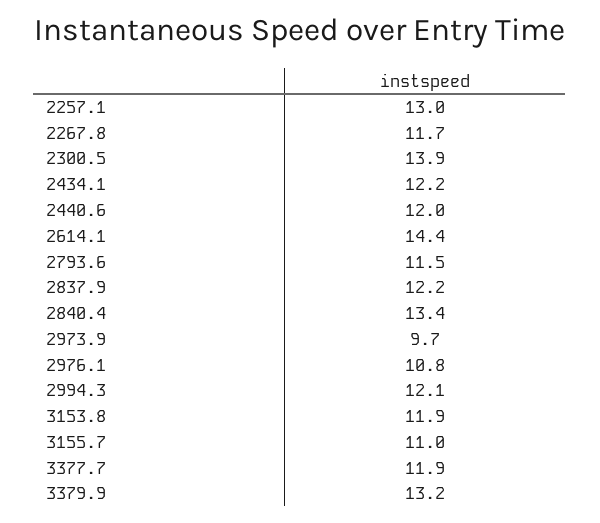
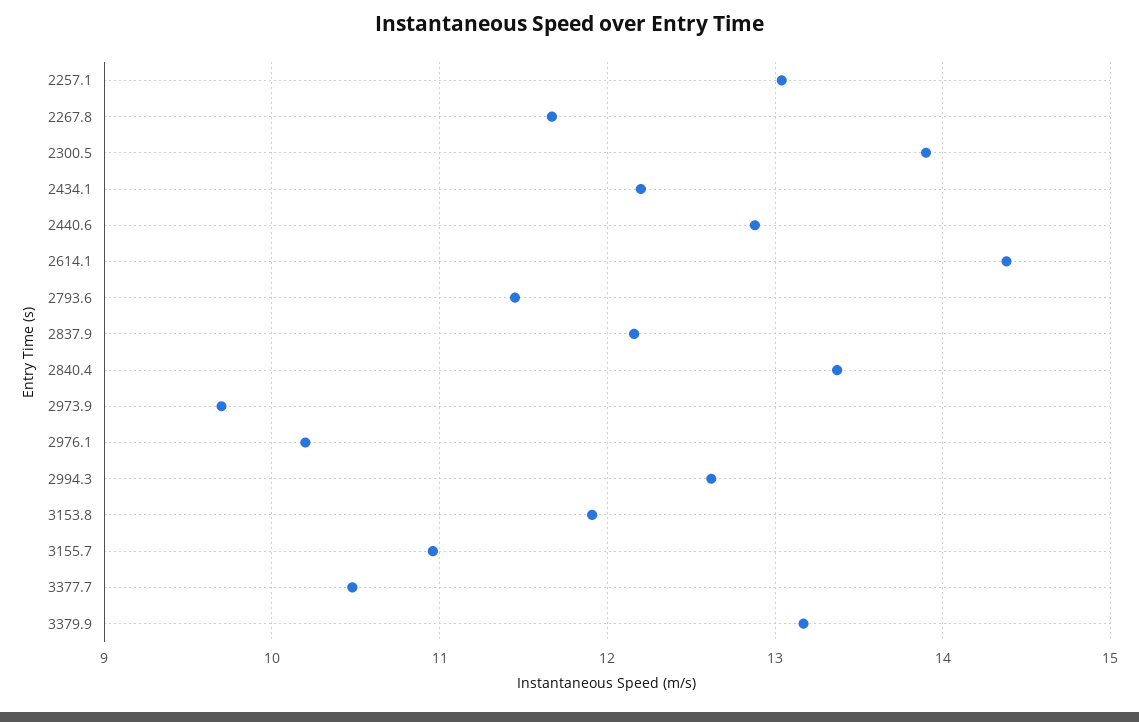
2440.6: 12 -> 12.9
2976.1: 10.8 -> 10.2
2994.3: 12.1 -> 12.6
3377.7: 11.9 -> 10.5

